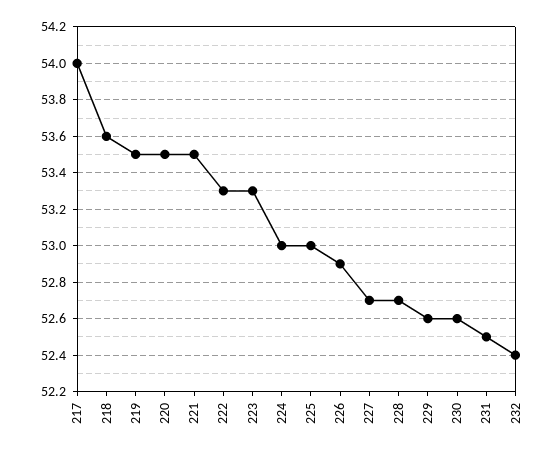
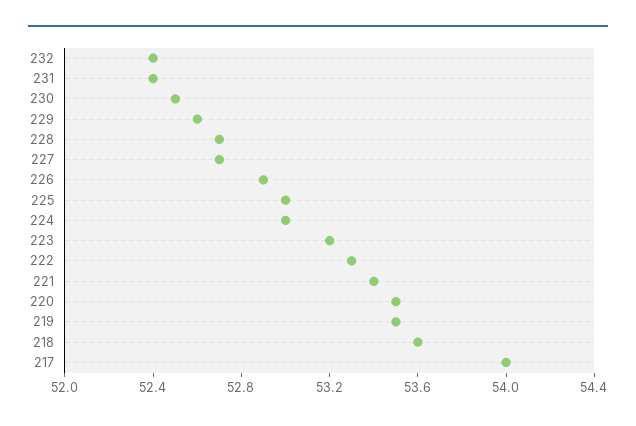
221: 53.5 -> 53.4
223: 53.3 -> 53.2
230: 52.6 -> 52.5
231: 52.5 -> 52.4

